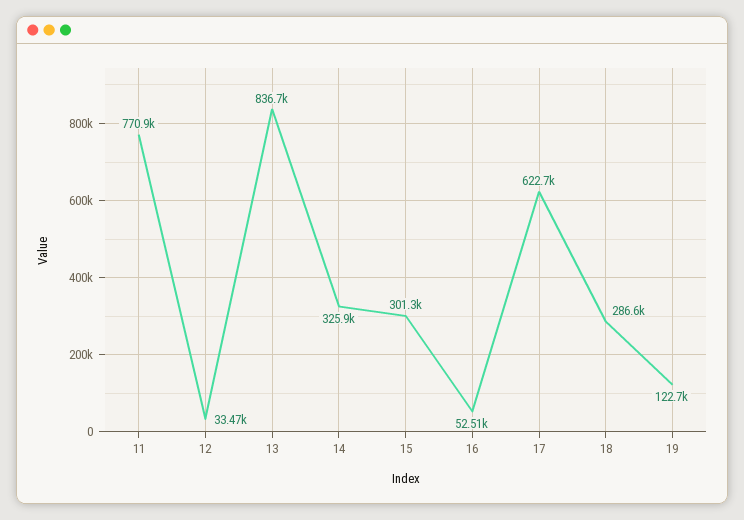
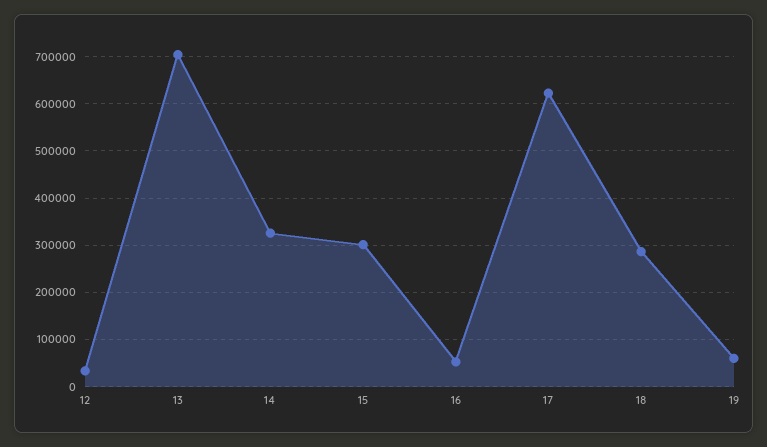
11: 770900 -> none
13: 836700 -> 700000
19: 122700 -> 60000

